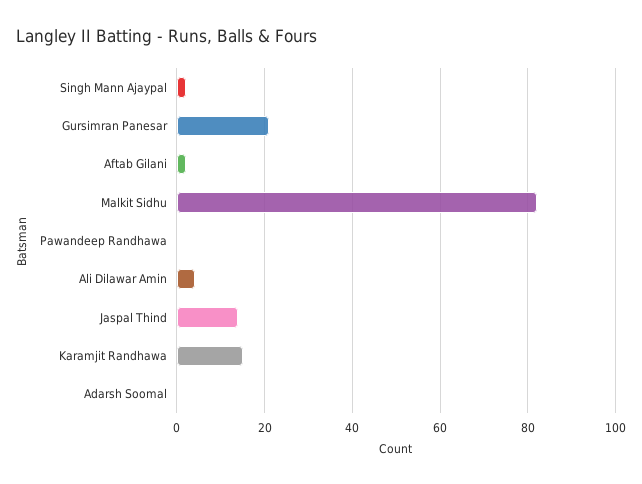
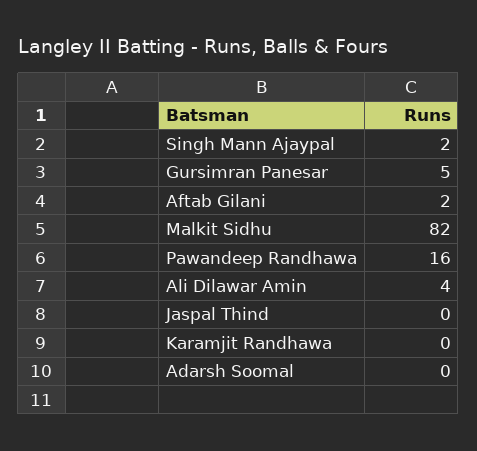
Gursimran Panesar: 20 -> 5
Pawandeep Randhawa: 0 -> 16
Jaspal Thind: 15 -> 0
Karamjit Randhawa: 15 -> 0

